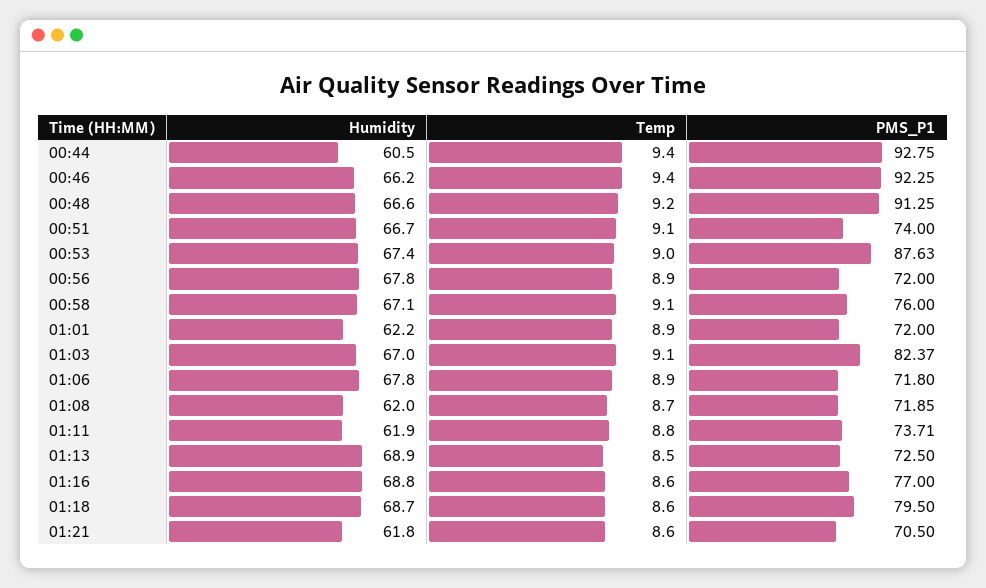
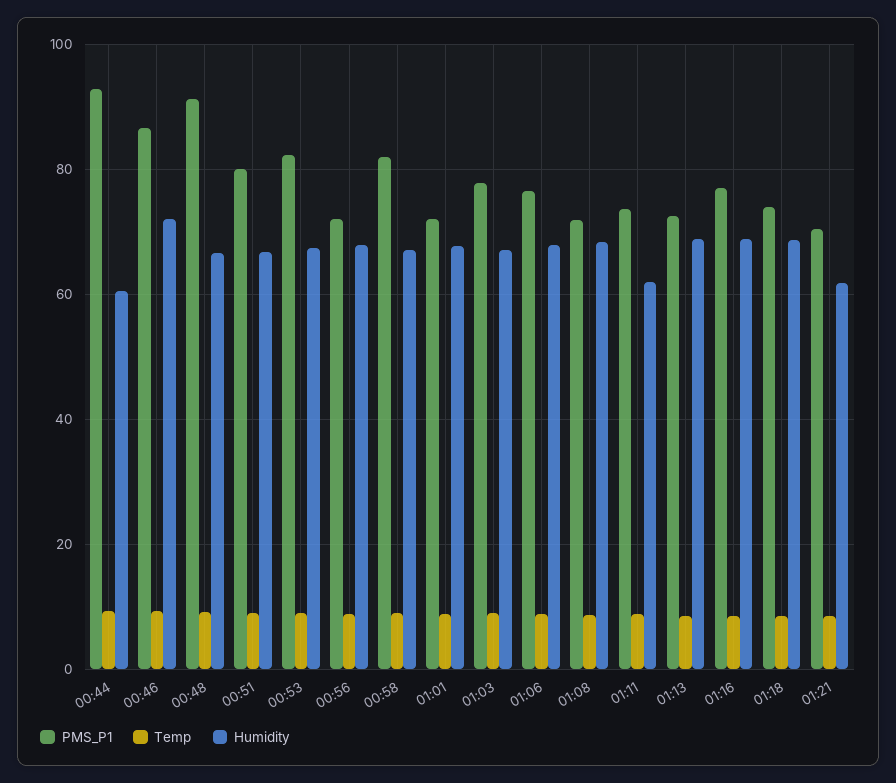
Humidity, 00:46: 66.2 -> 72
PMS_P1, 00:46: 92.25 -> 86
PMS_P1, 00:51: 74 -> 80
PMS_P1, 00:53: 87.63 -> 82
PMS_P1, 00:58: 76 -> 82
Humidity, 01:01: 62.2 -> 68
PMS_P1, 01:03: 82.37 -> 78
PMS_P1, 01:06: 71.8 -> 76
Humidity, 01:08: 62 -> 68
PMS_P1, 01:18: 79.5 -> 74

